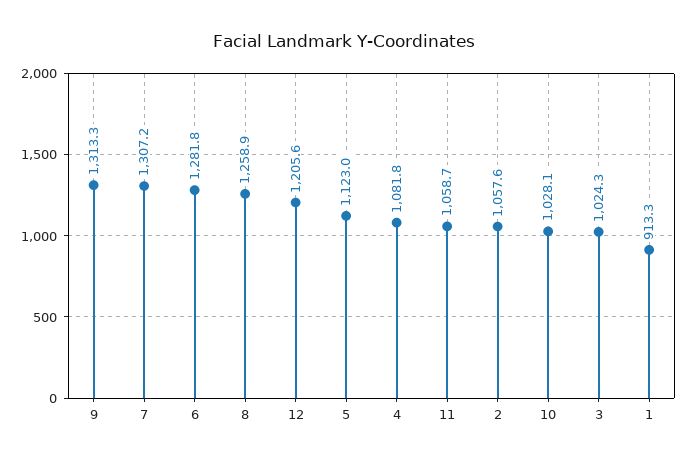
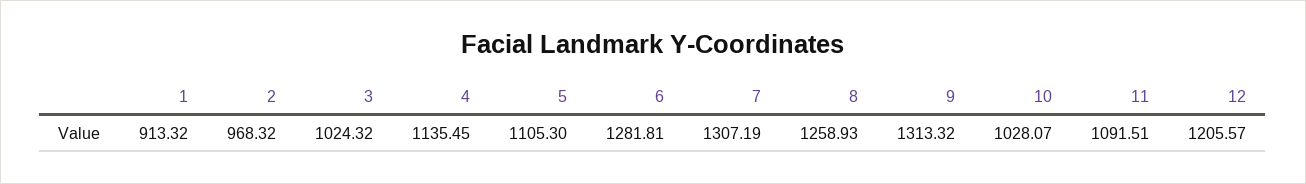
5: 1123 -> 1105.3
4: 1081.8 -> 1135.45
11: 1058.7 -> 1091.51
2: 1057.6 -> 968.32

